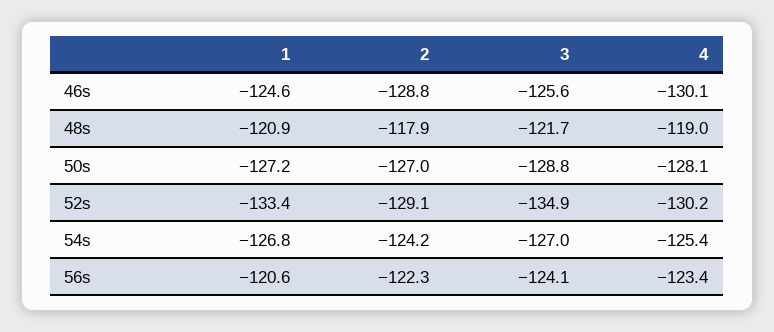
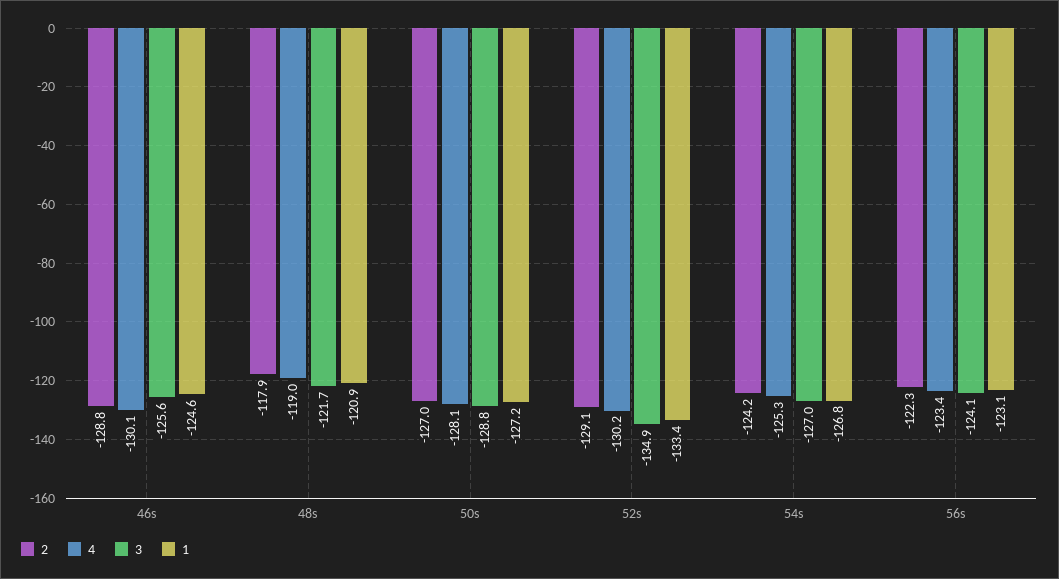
4, 54s: -125.4 -> -125.3
1, 56s: -120.6 -> -123.1

